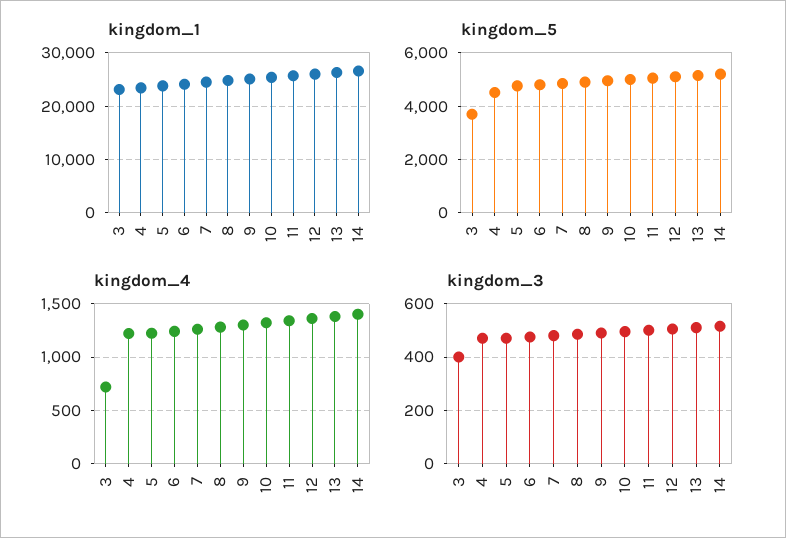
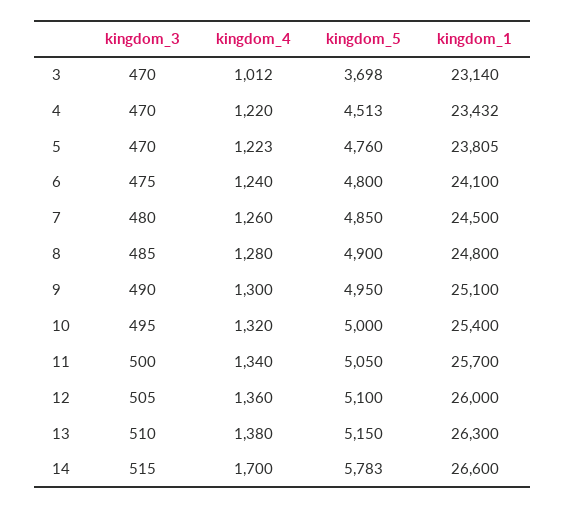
kingdom_5, 14: 5250 -> 5783
kingdom_4, 3: 700 -> 1012
kingdom_4, 14: 1400 -> 1700
kingdom_3, 3: 400 -> 470

